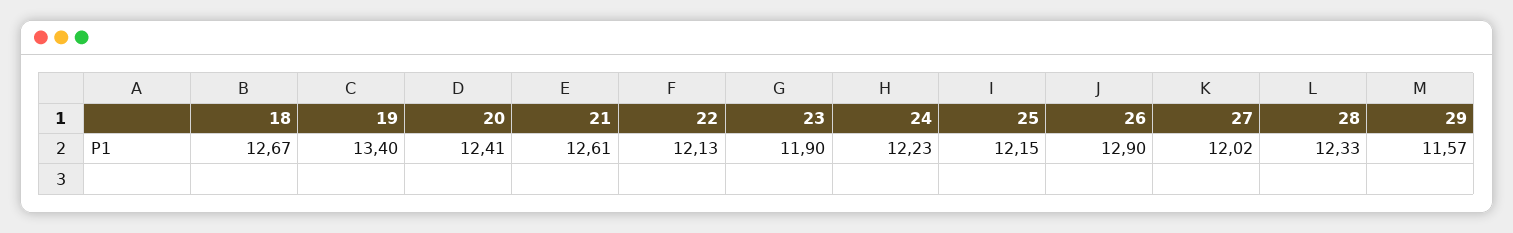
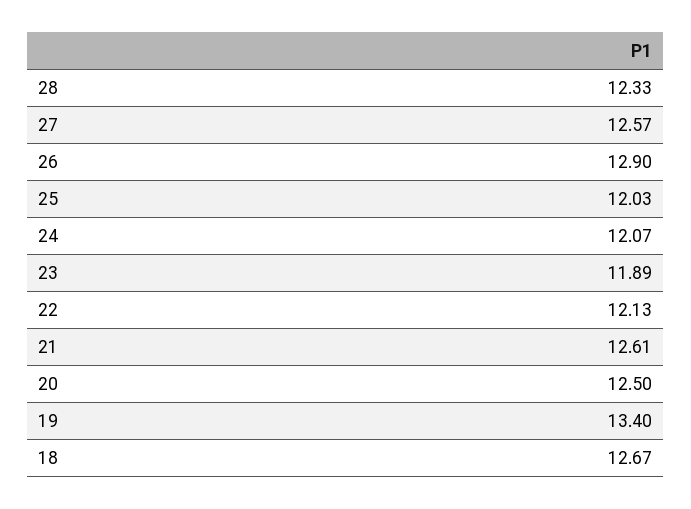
20: 12.41 -> 12.5
23: 11.9 -> 11.89
24: 12.23 -> 12.07
25: 12.15 -> 12.03
27: 12.02 -> 12.57
29: 11.57 -> none

